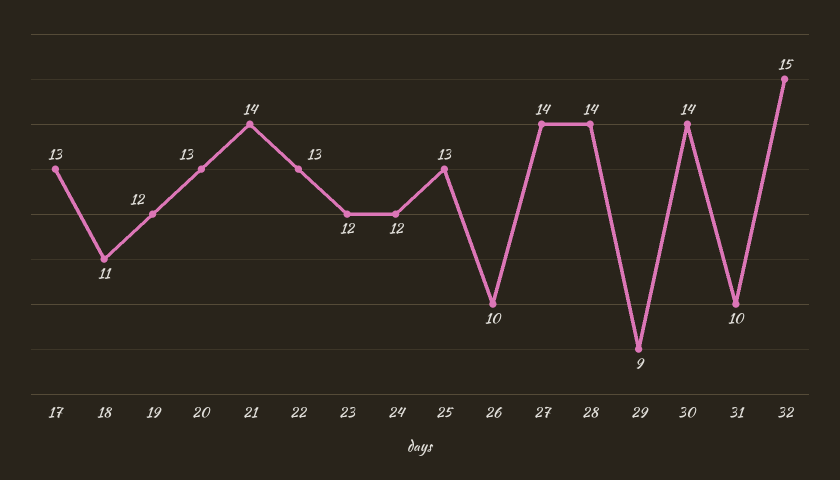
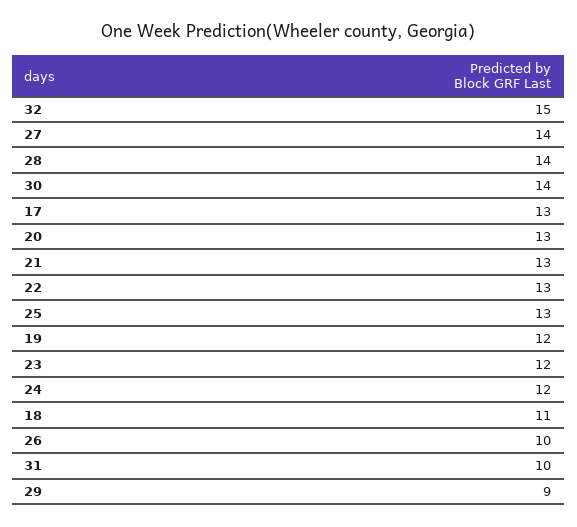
21: 14 -> 13

